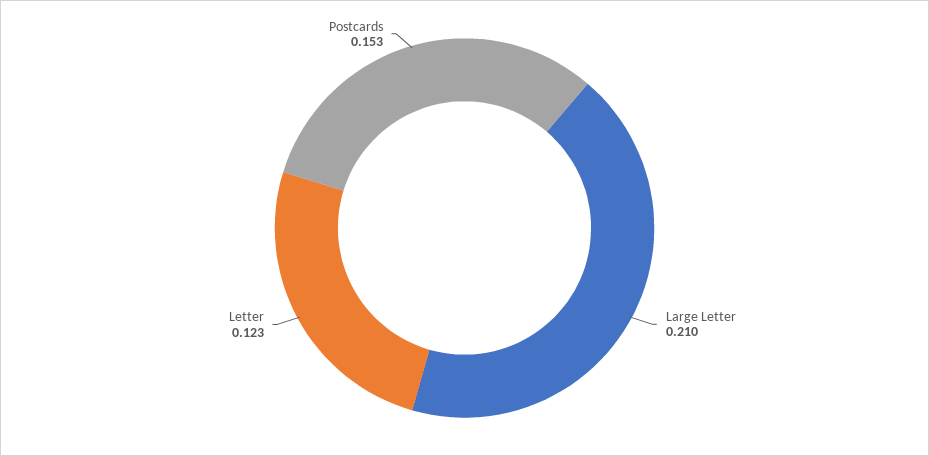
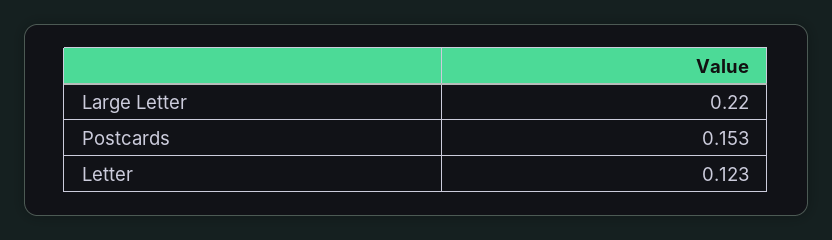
Large Letter: 0.21 -> 0.22

